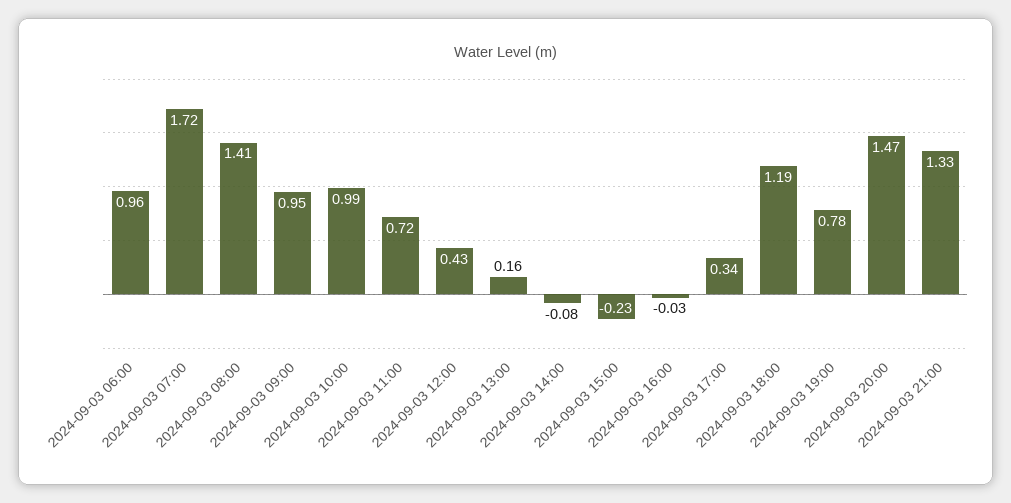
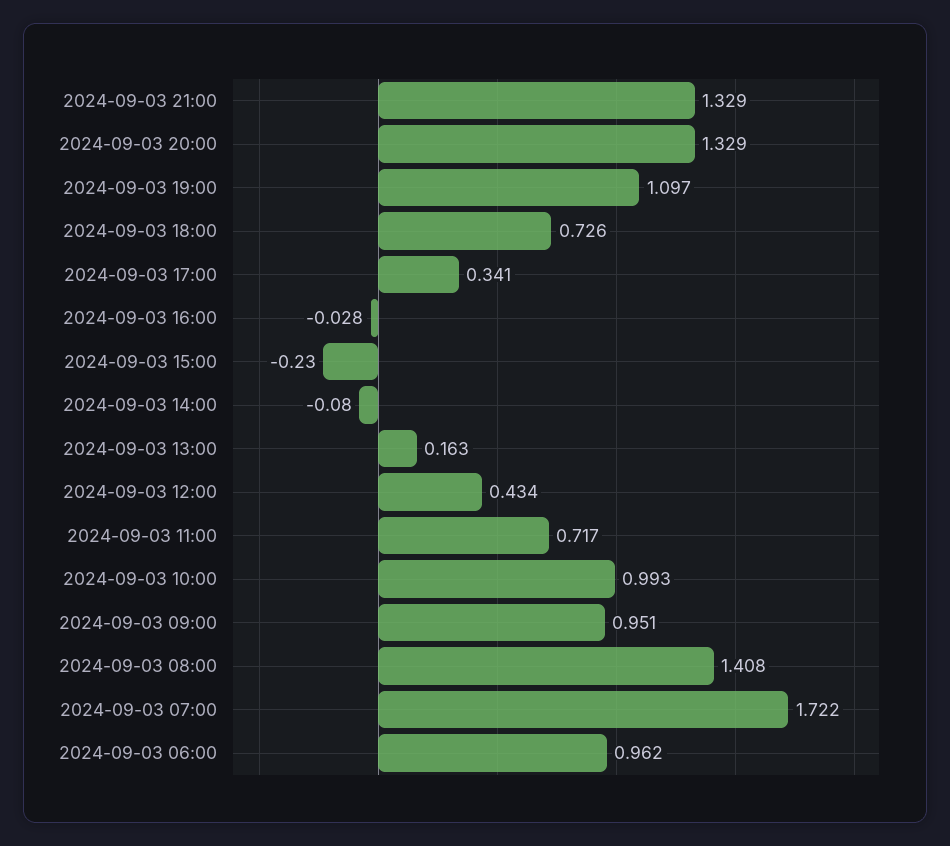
2024-09-03 18:00: 1.19 -> 0.726
2024-09-03 19:00: 0.78 -> 1.097
2024-09-03 20:00: 1.47 -> 1.329

